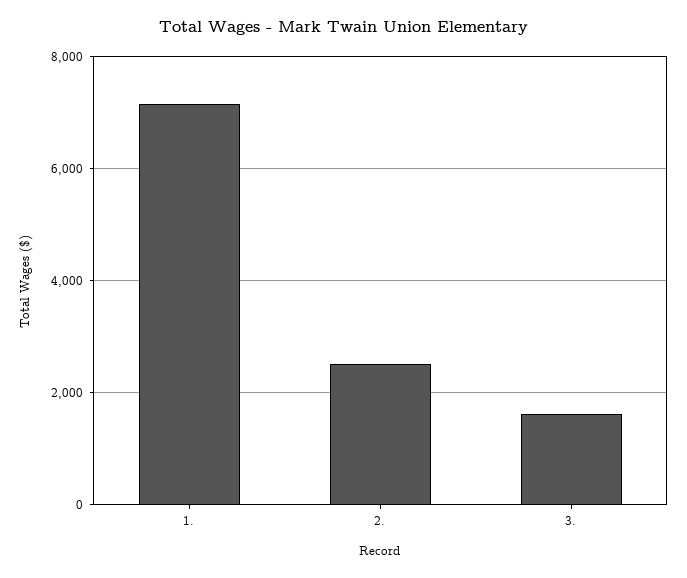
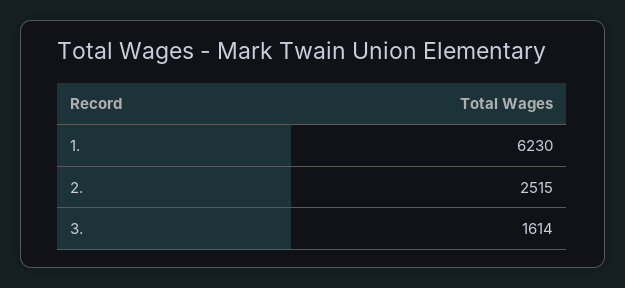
1.: 7200 -> 6230

